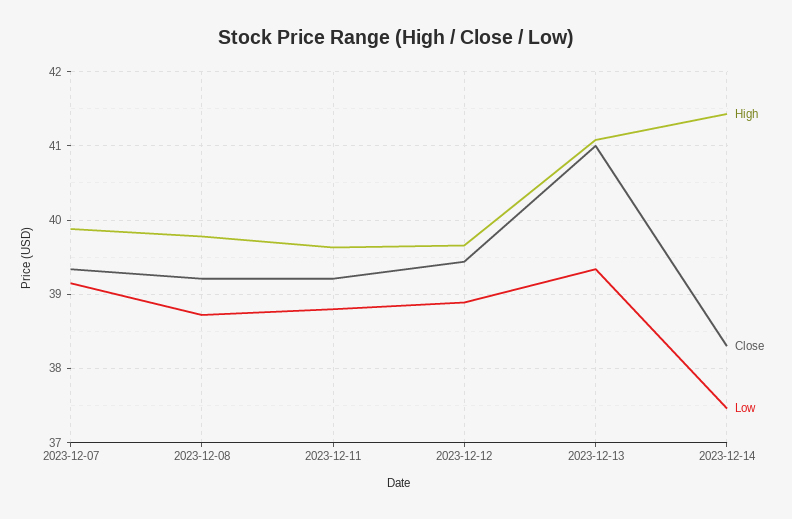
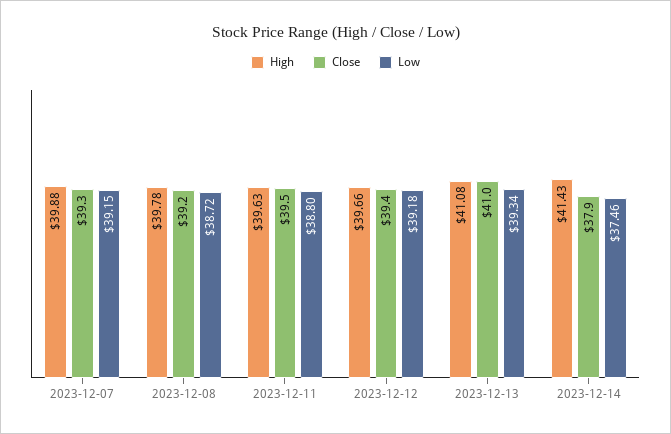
Close, 2023-12-11: 39.2 -> 39.5
Low, 2023-12-12: 38.9 -> 39.18
Close, 2023-12-14: 38.3 -> 37.9

